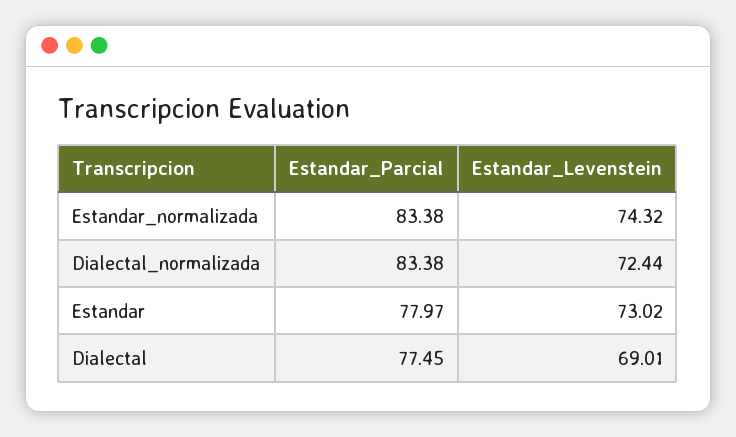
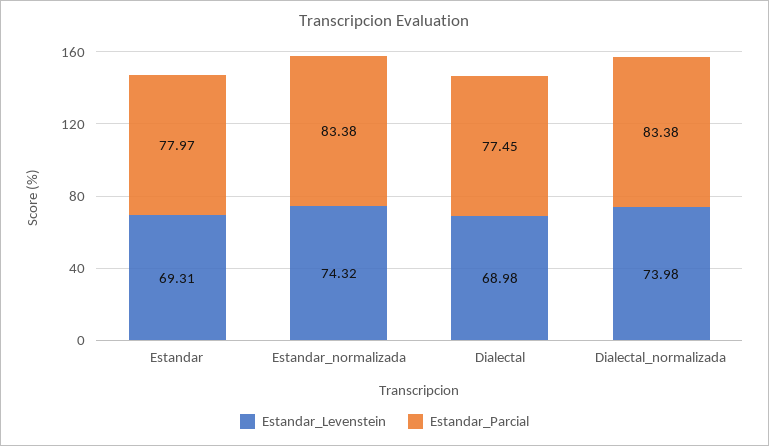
Estandar_Levenstein, Dialectal_normalizada: 72.44 -> 73.98
Estandar_Levenstein, Estandar: 73.02 -> 69.31
Estandar_Levenstein, Dialectal: 69.01 -> 68.98

